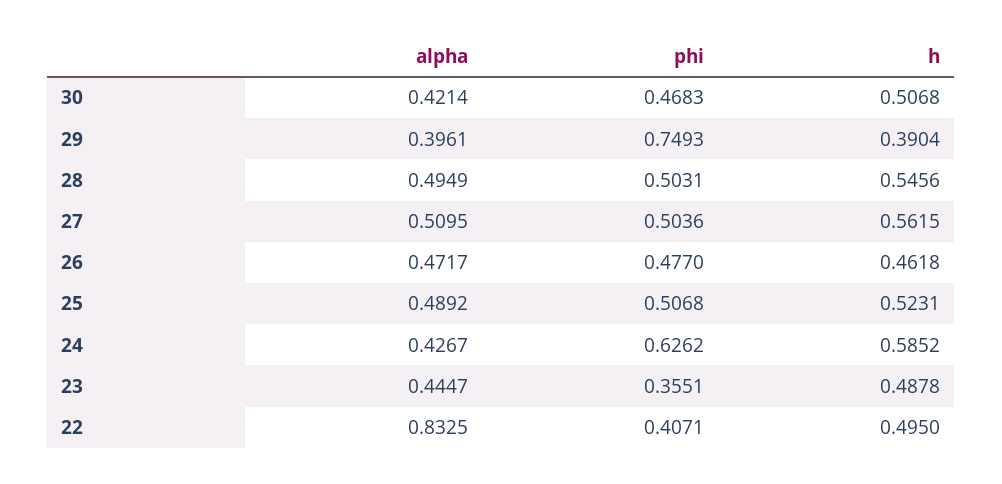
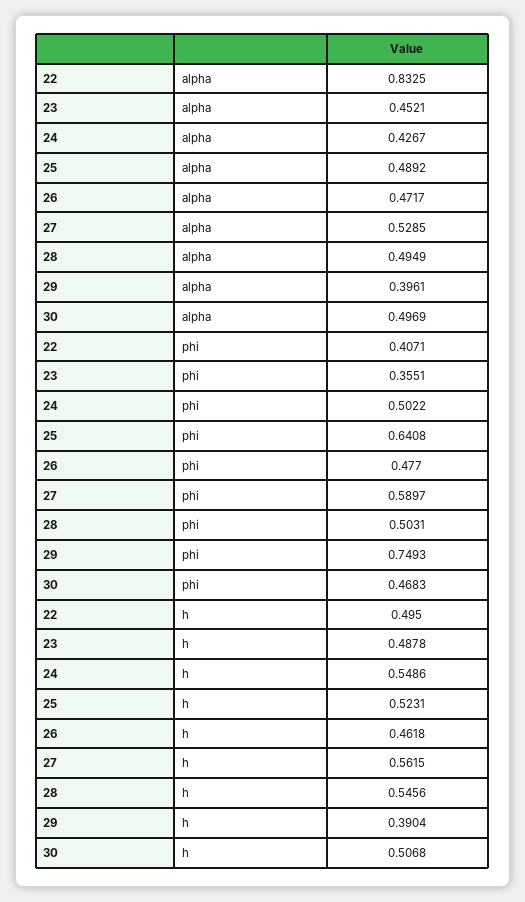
alpha, 30: 0.4214 -> 0.4969
alpha, 27: 0.5095 -> 0.5285
phi, 27: 0.5036 -> 0.5897
phi, 25: 0.5068 -> 0.6408
phi, 24: 0.6262 -> 0.5022
h, 24: 0.5852 -> 0.5486
alpha, 23: 0.4447 -> 0.4521

